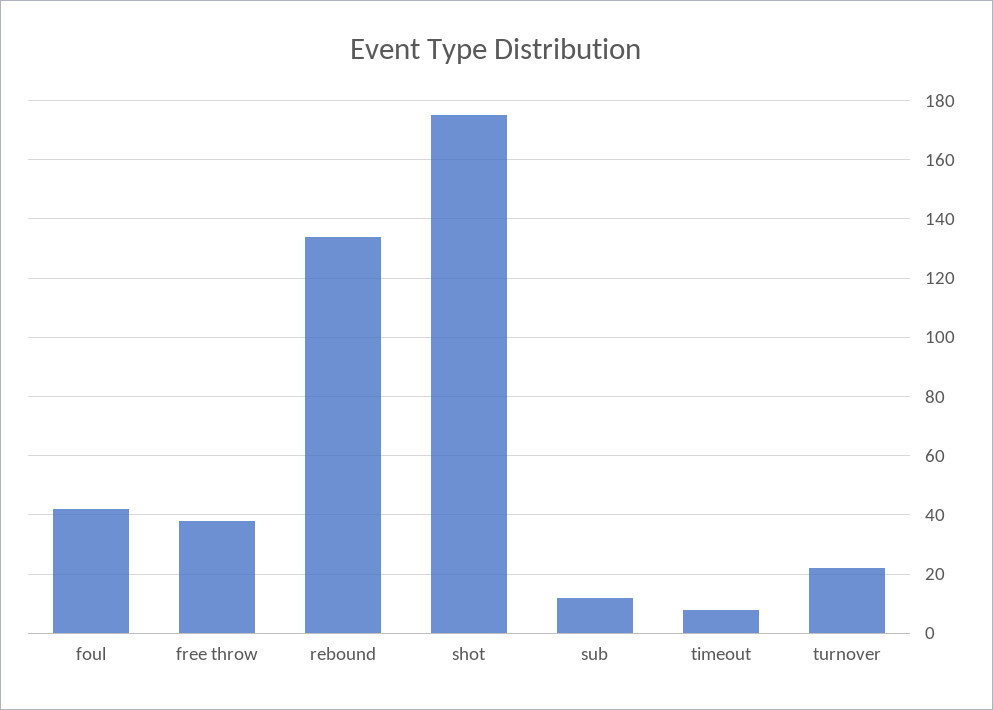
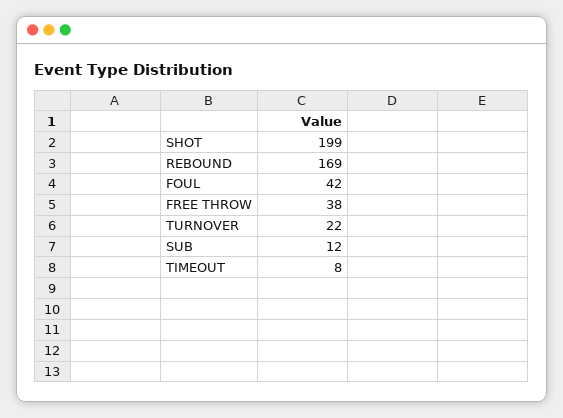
rebound: 135 -> 169
shot: 175 -> 199

